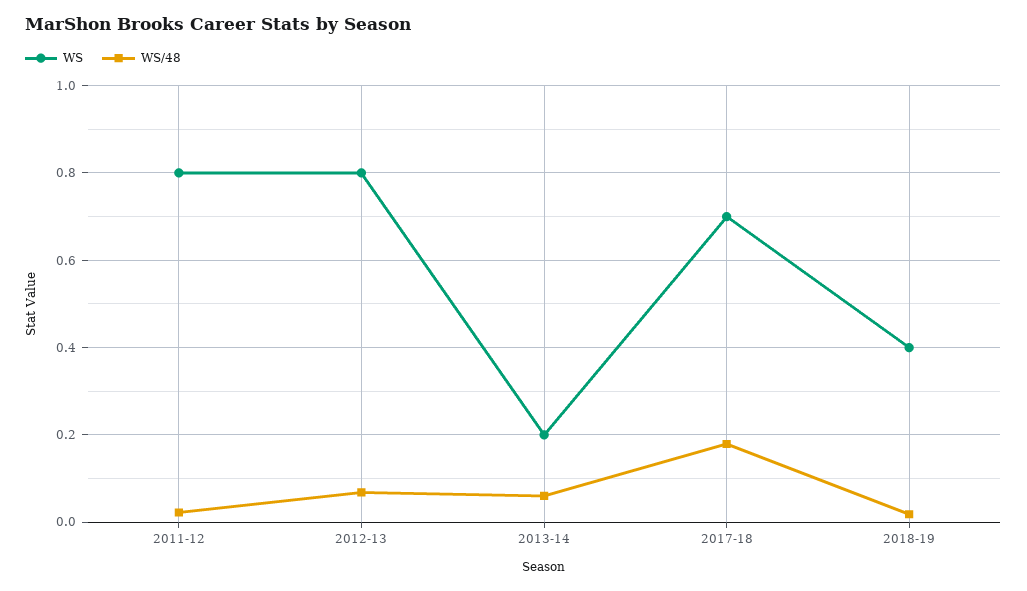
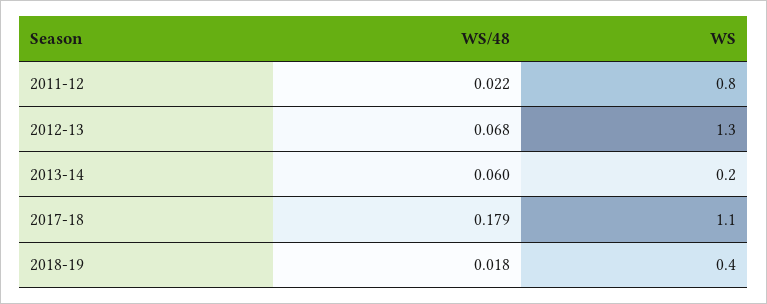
WS, 2012-13: 0.8 -> 1.3
WS, 2017-18: 0.7 -> 1.1

